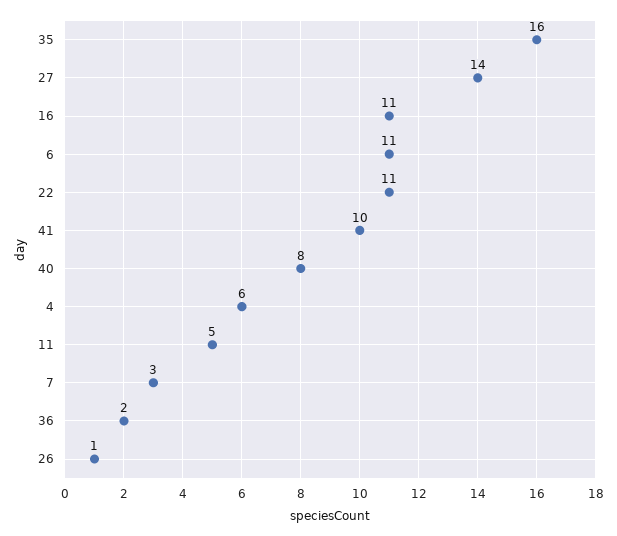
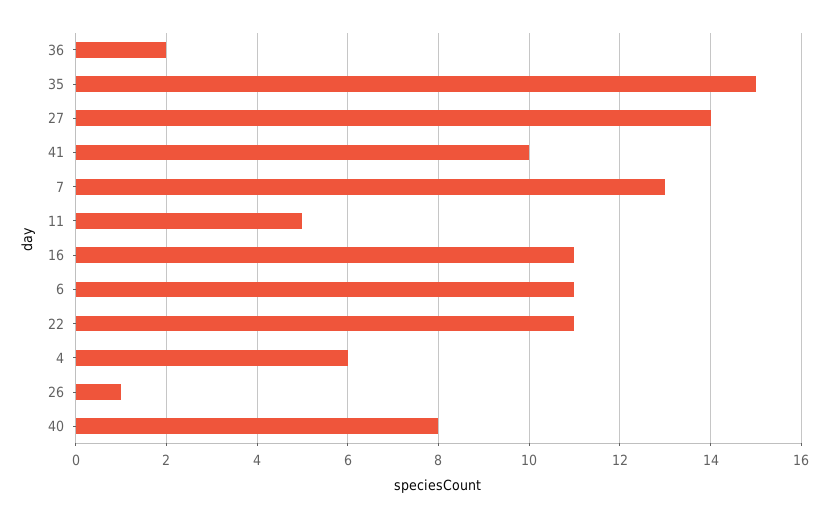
35: 16 -> 15
7: 3 -> 13

